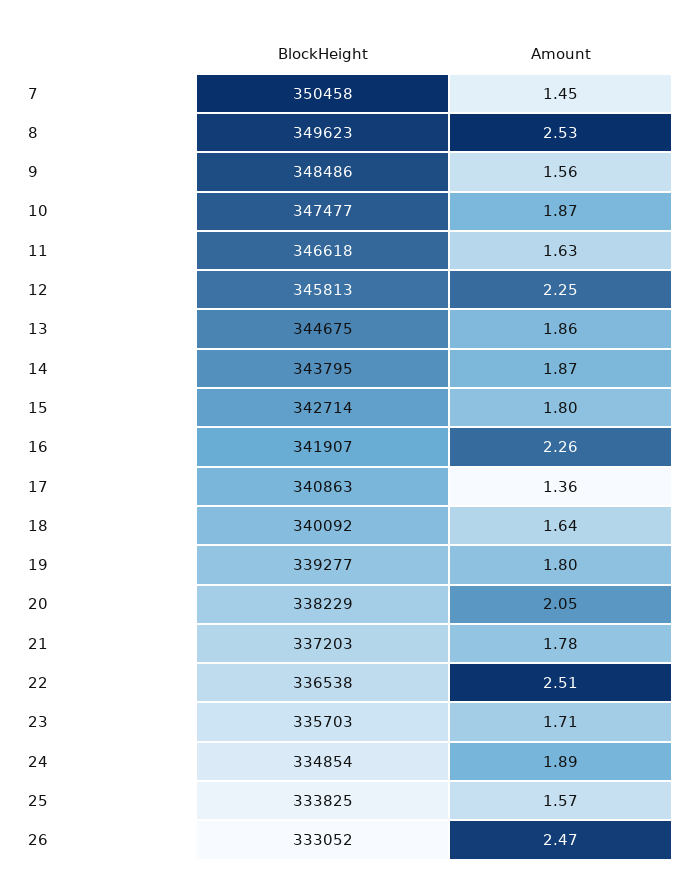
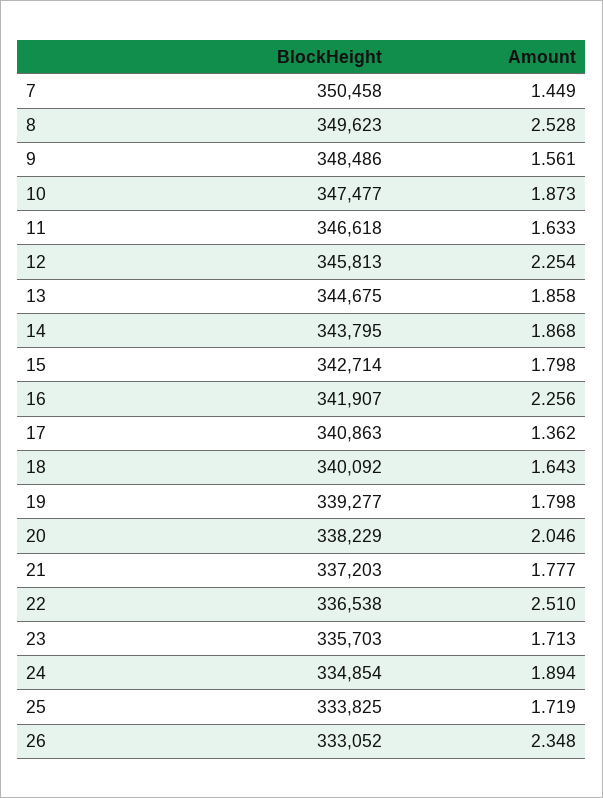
Amount, 25: 1.57 -> 1.719
Amount, 26: 2.47 -> 2.348

